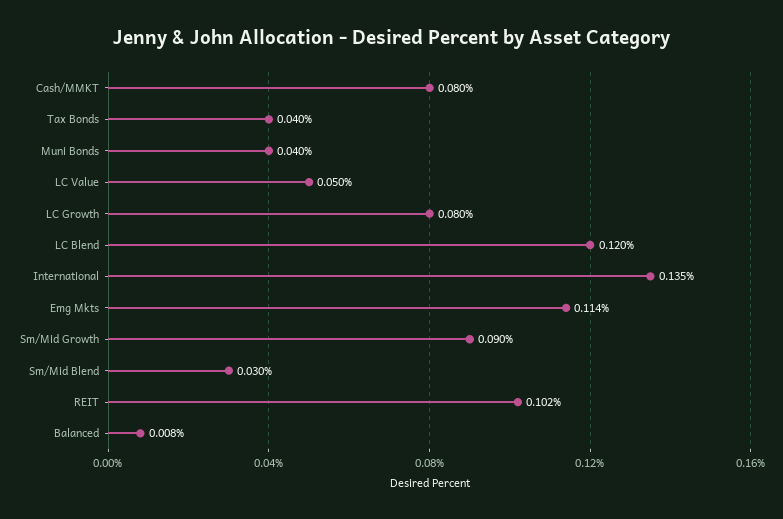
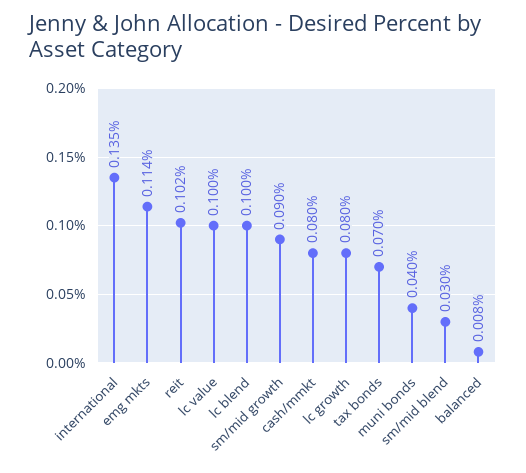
Tax Bonds: 0.04 -> 0.07
LC Value: 0.05 -> 0.1
LC Blend: 0.12 -> 0.1

